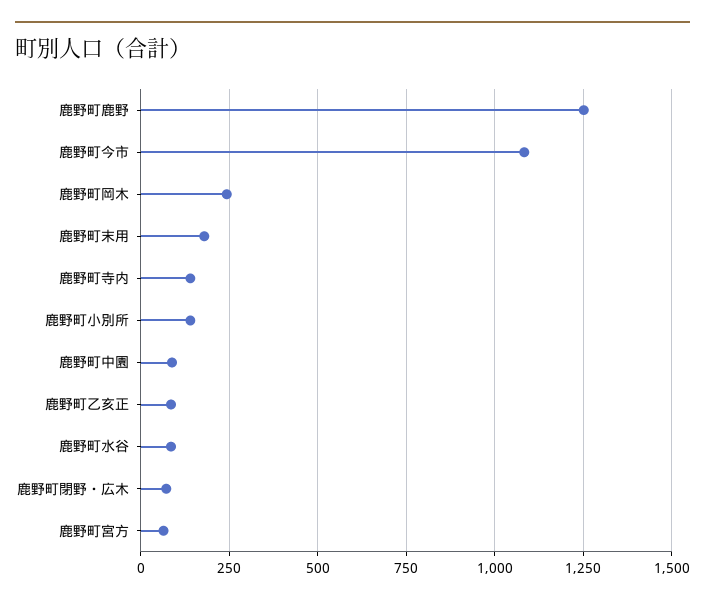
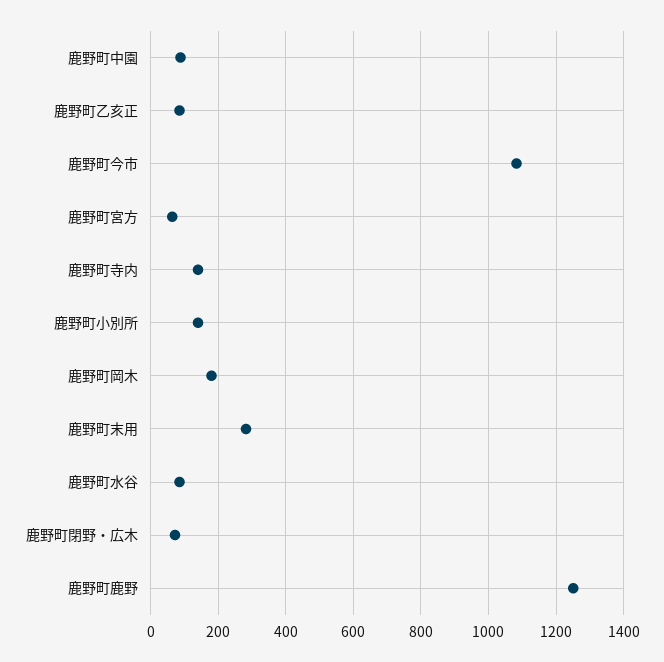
鹿野町岡木: 250 -> 180
鹿野町末用: 175 -> 280

